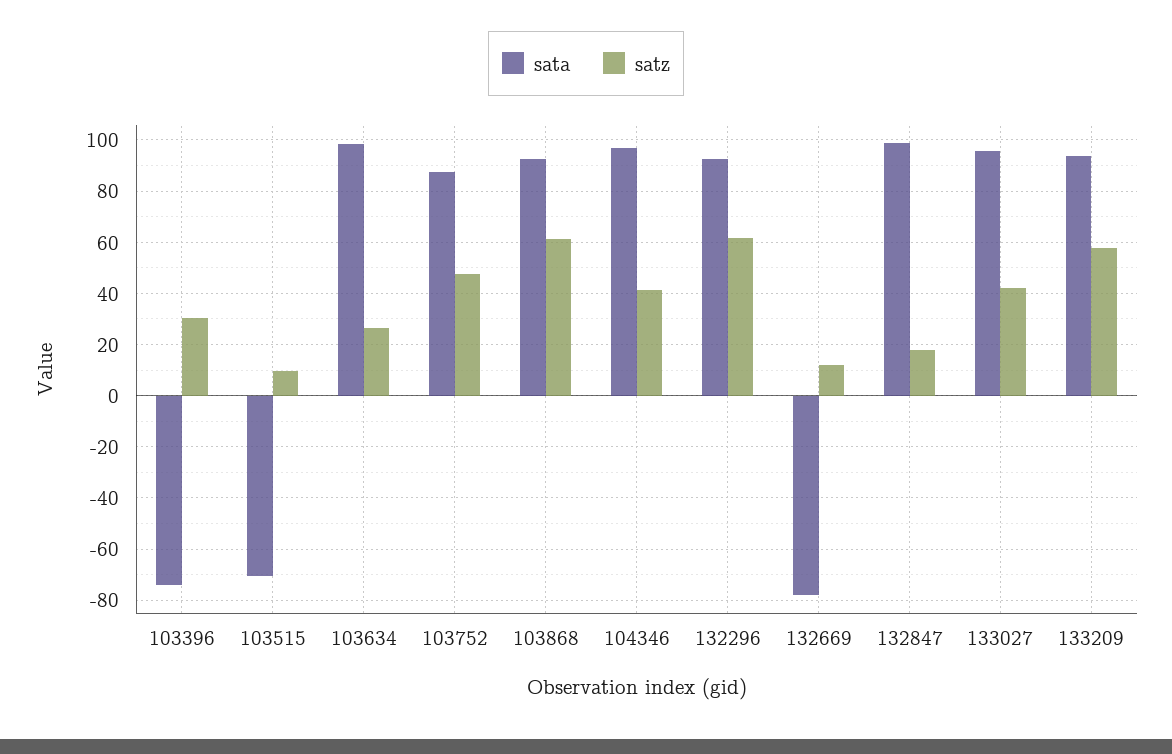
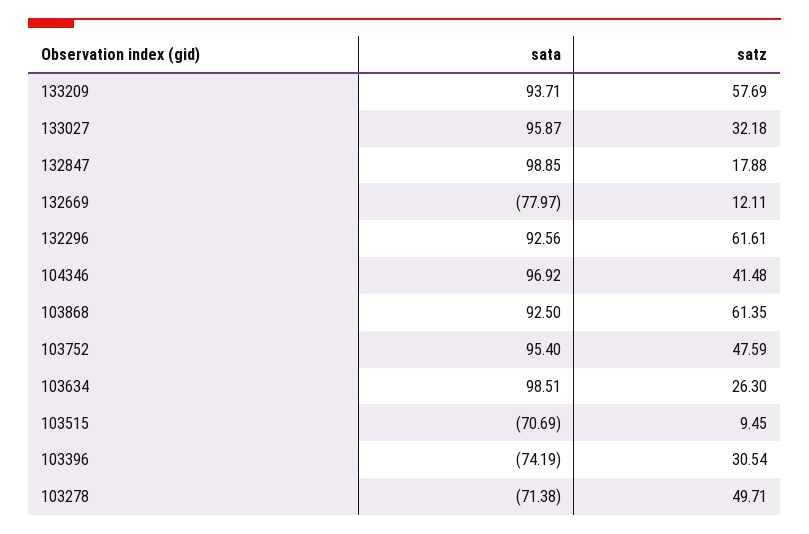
sata, 103752: 87.5 -> 95.4
satz, 133027: 42.5 -> 32.18
sata, 103278: none -> -71.38
satz, 103278: none -> 49.71

